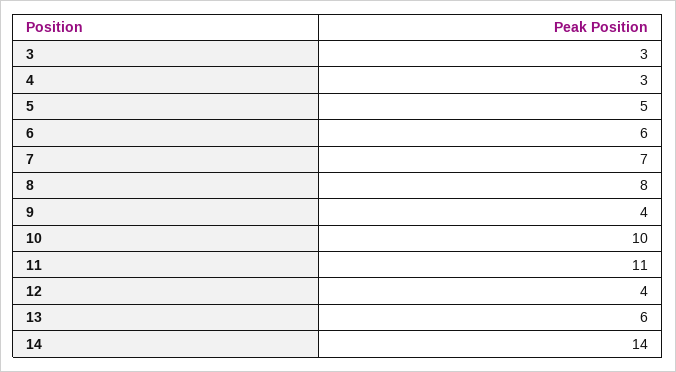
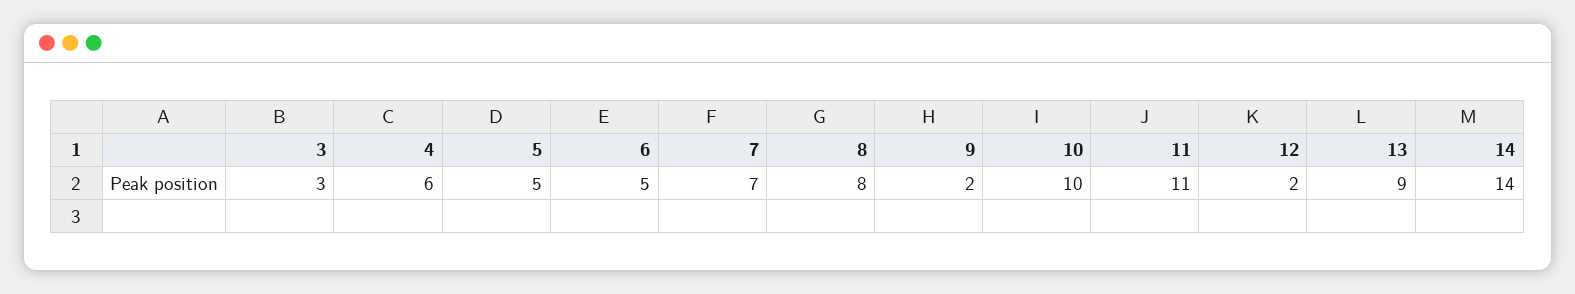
4: 3 -> 6
6: 6 -> 5
9: 4 -> 2
12: 4 -> 2
13: 6 -> 9

